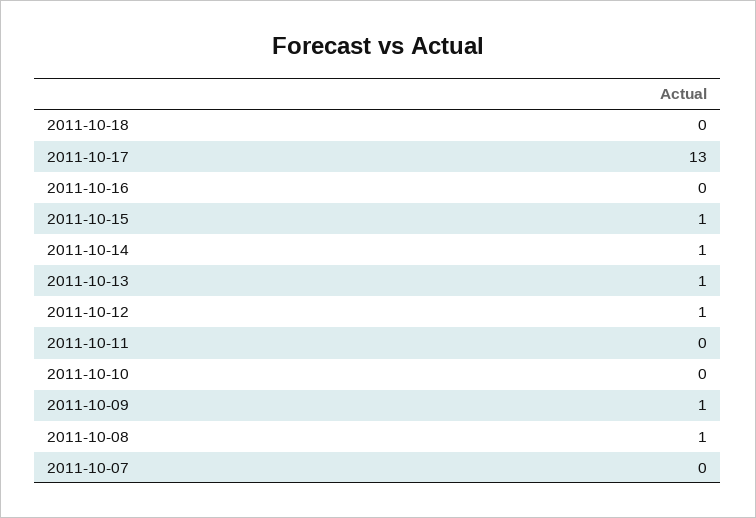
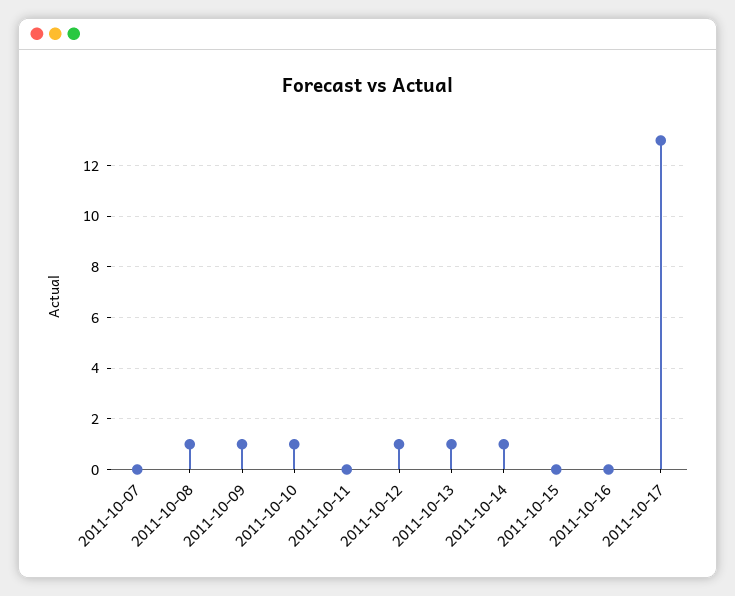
2011-10-18: 0 -> none
2011-10-15: 1 -> 0
2011-10-10: 0 -> 1

